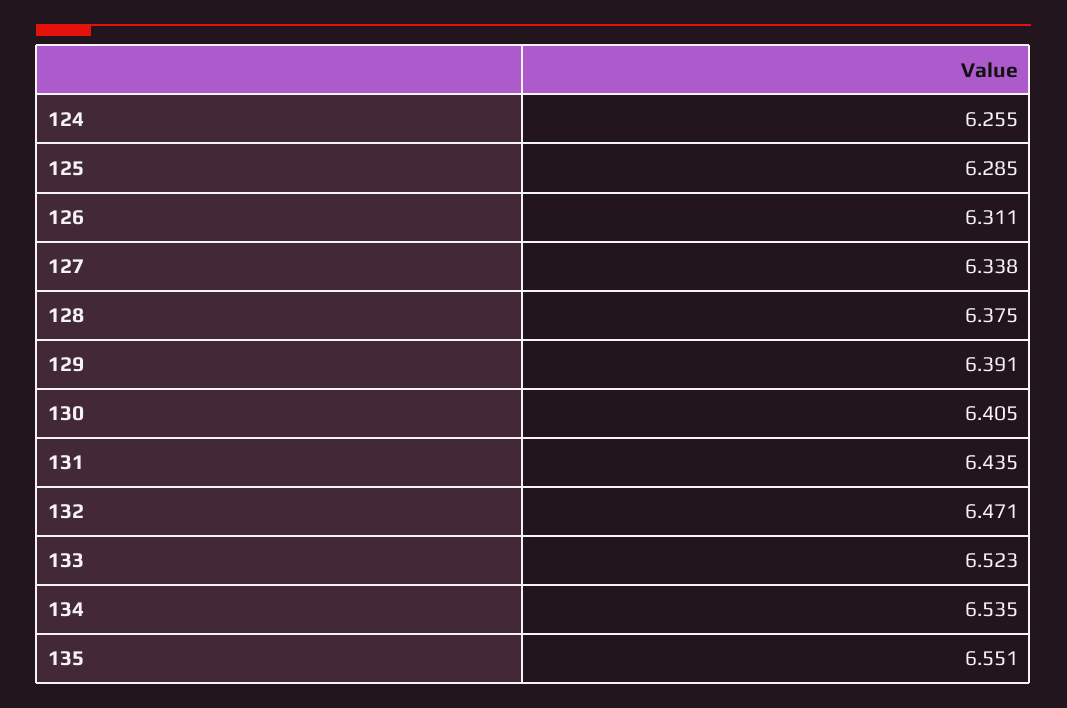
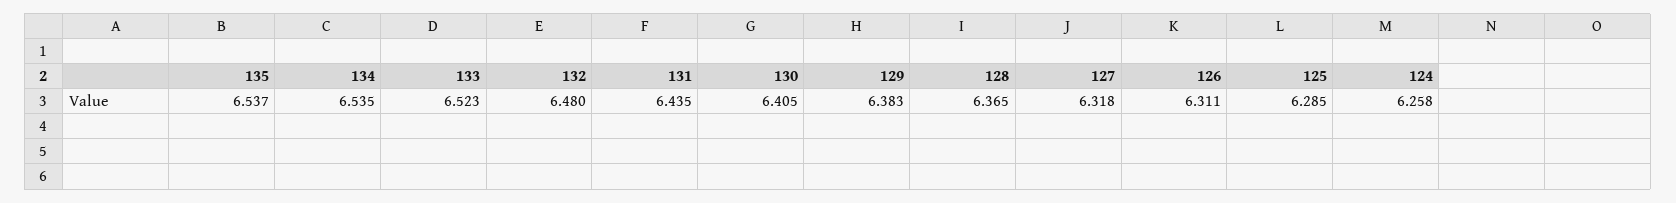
124: 6.255 -> 6.258
127: 6.338 -> 6.318
128: 6.375 -> 6.365
129: 6.391 -> 6.383
132: 6.471 -> 6.48
135: 6.551 -> 6.537

